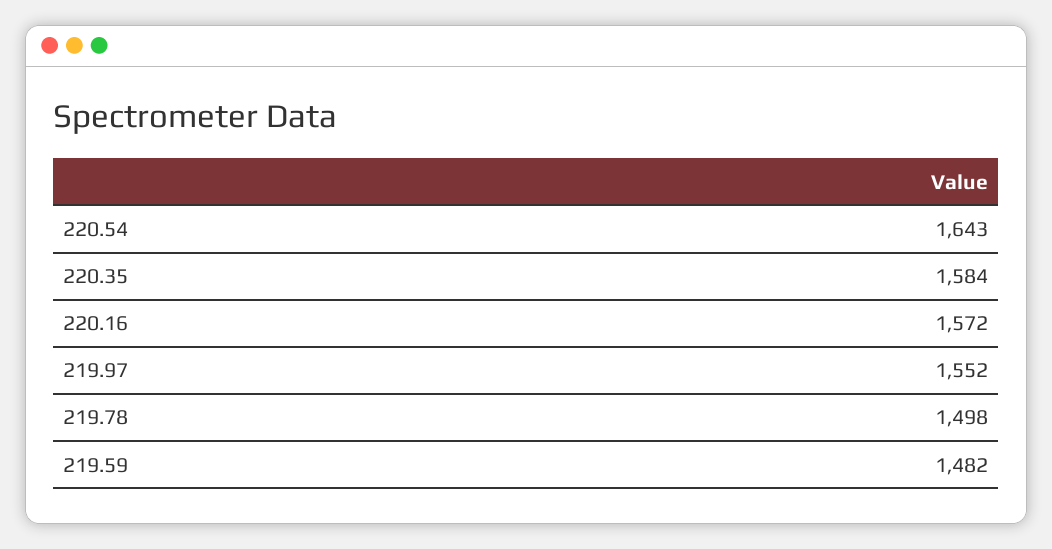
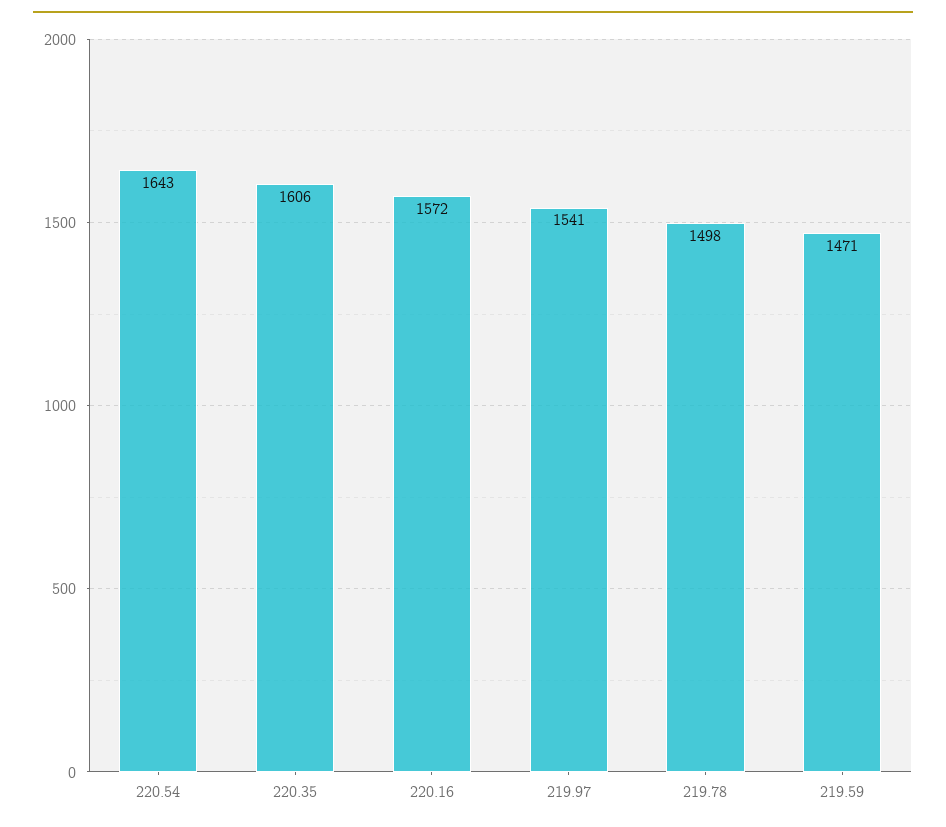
220.35: 1584 -> 1606
219.97: 1552 -> 1541
219.59: 1482 -> 1471

